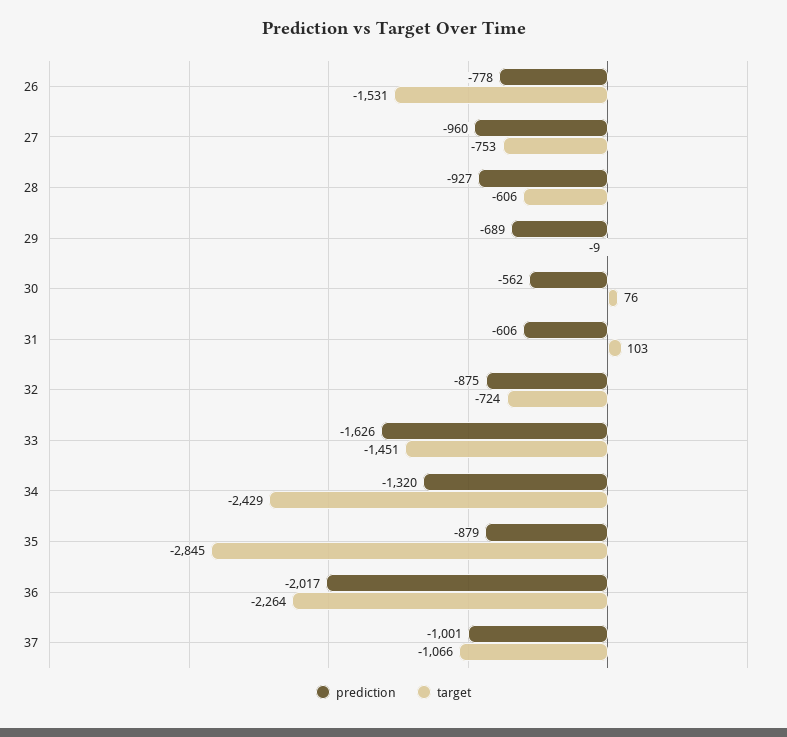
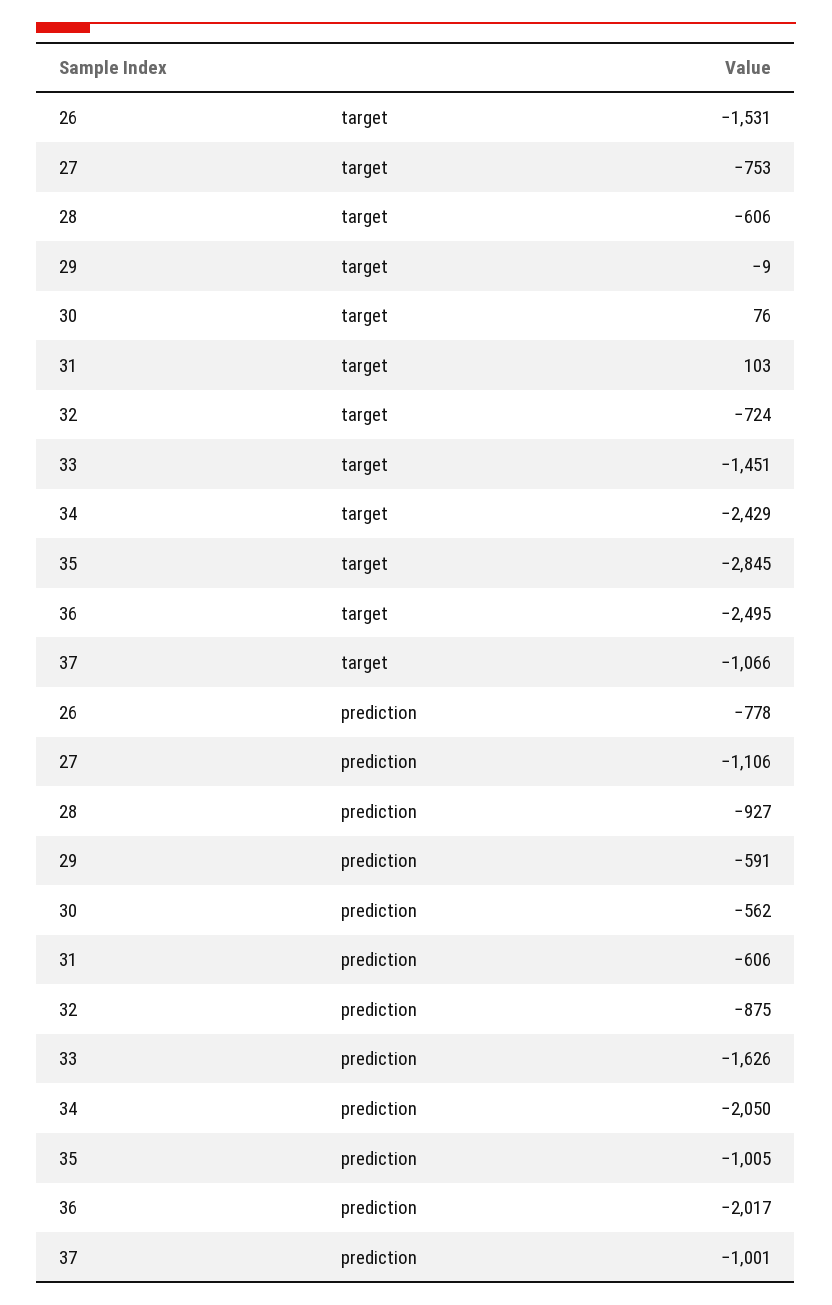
prediction, 27: -960 -> -1106
prediction, 29: -689 -> -591
prediction, 34: -1320 -> -2050
prediction, 35: -879 -> -1005
target, 36: -2264 -> -2495

